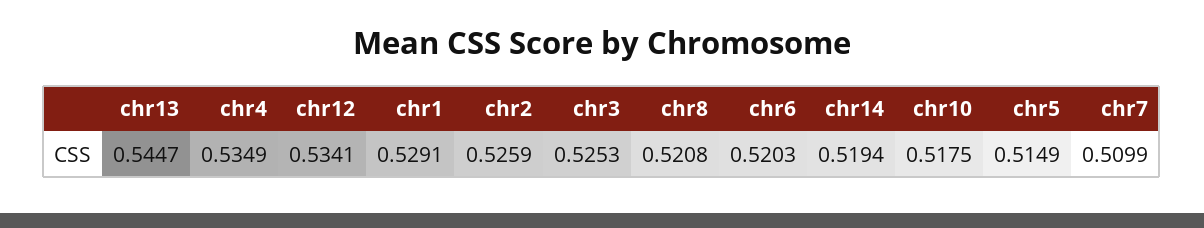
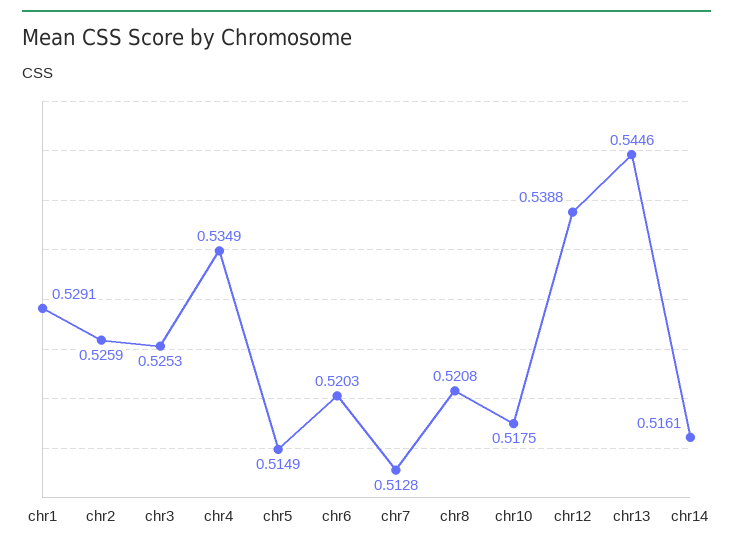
chr13: 0.5447 -> 0.5446
chr12: 0.5341 -> 0.5388
chr14: 0.5194 -> 0.5161
chr7: 0.5099 -> 0.5128

